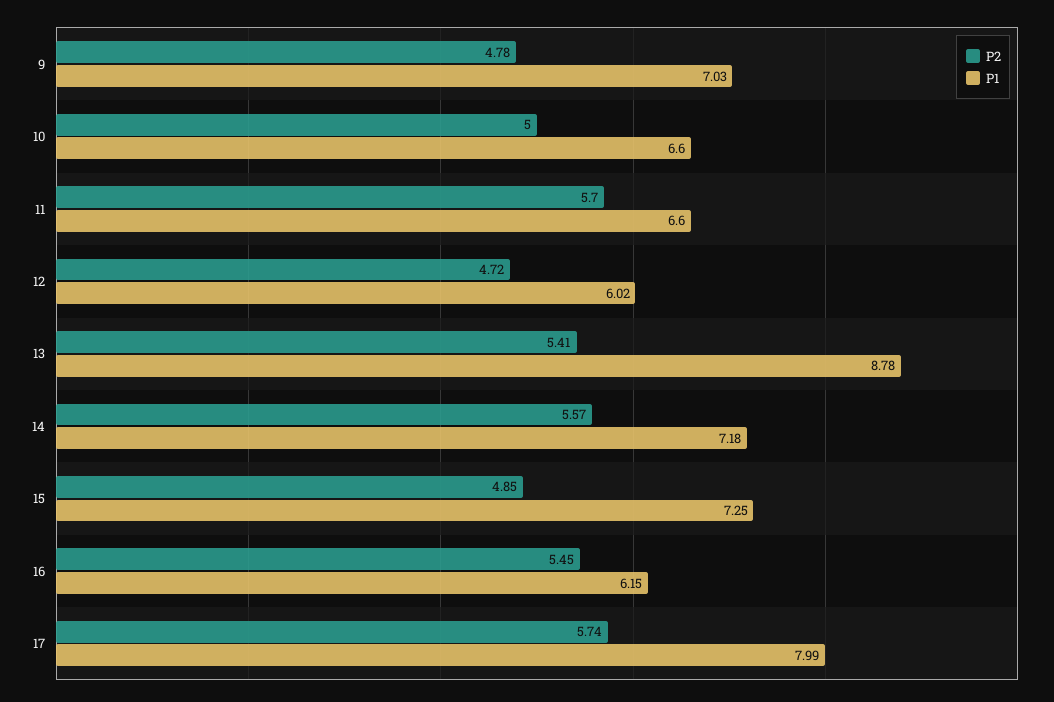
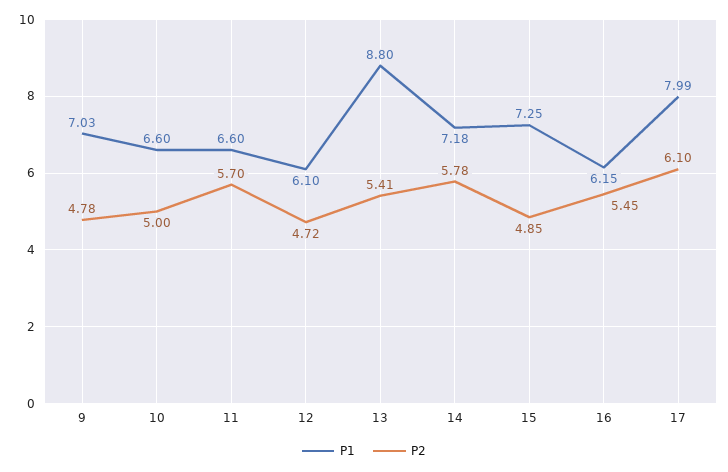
P1, 12: 6.02 -> 6.1
P1, 13: 8.78 -> 8.8
P2, 14: 5.57 -> 5.78
P2, 17: 5.74 -> 6.1

